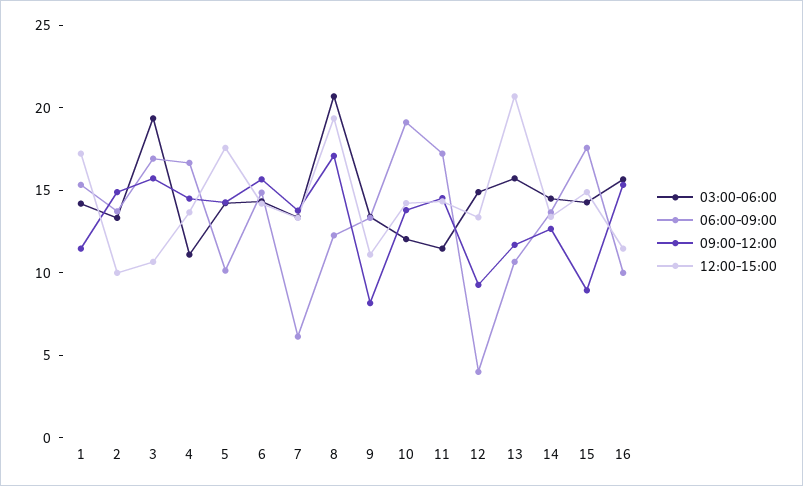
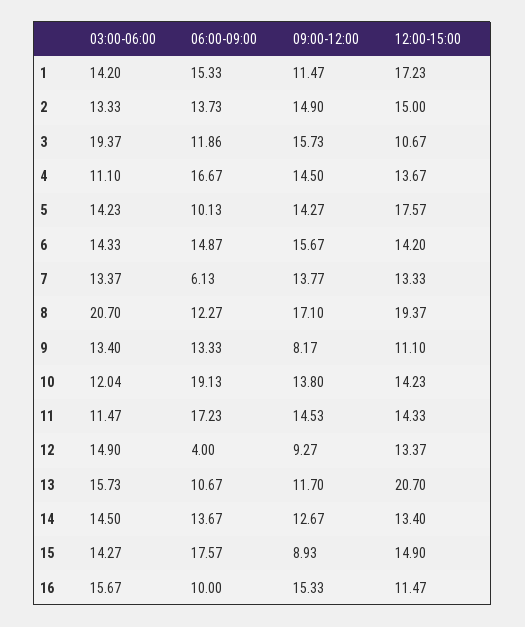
12:00-15:00, 2: 10 -> 15
06:00-09:00, 3: 17 -> 11.86

